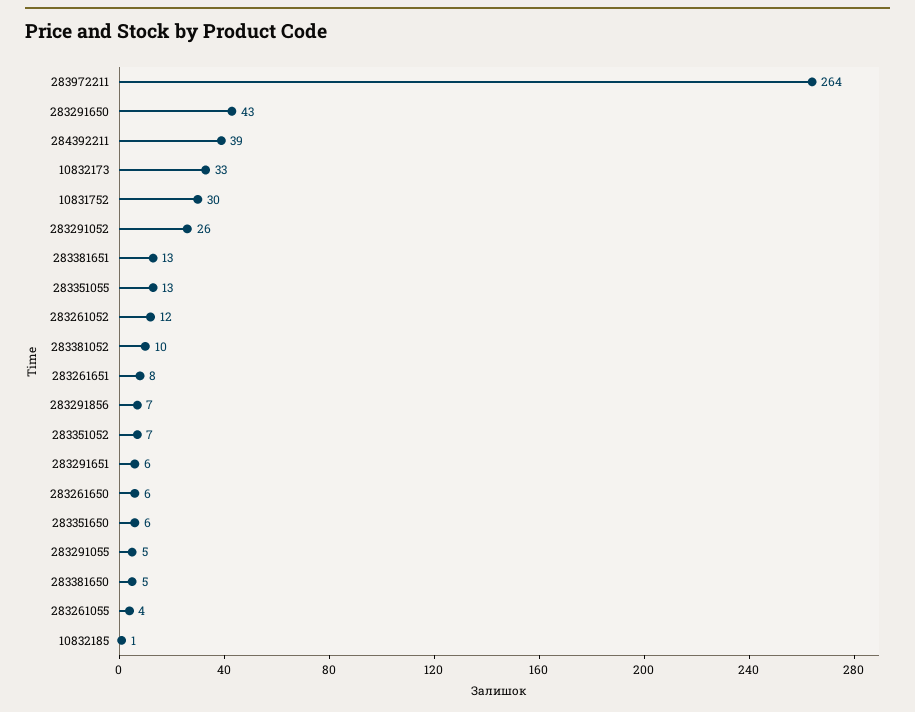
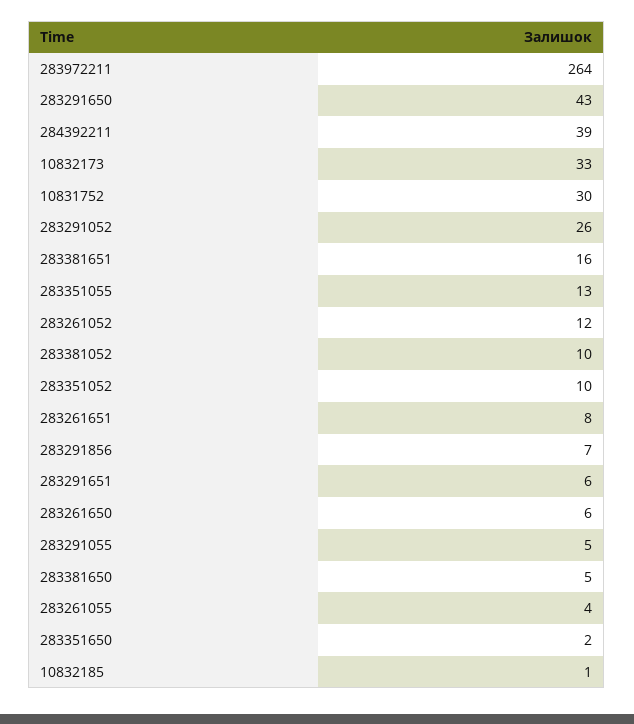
283381651: 13 -> 16
283351052: 7 -> 10
283351650: 6 -> 2

